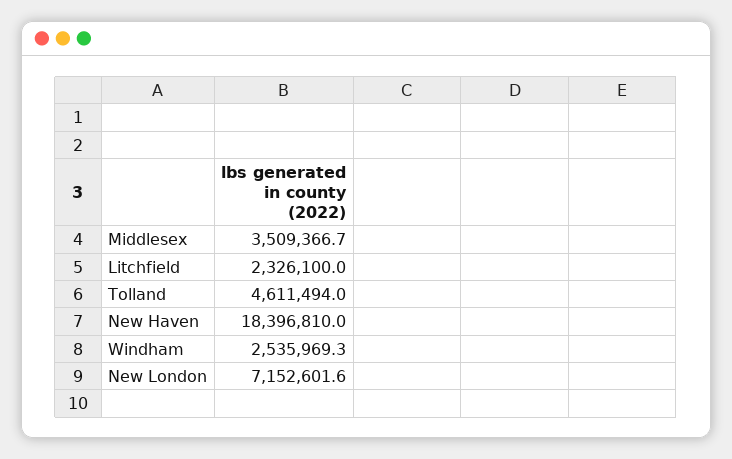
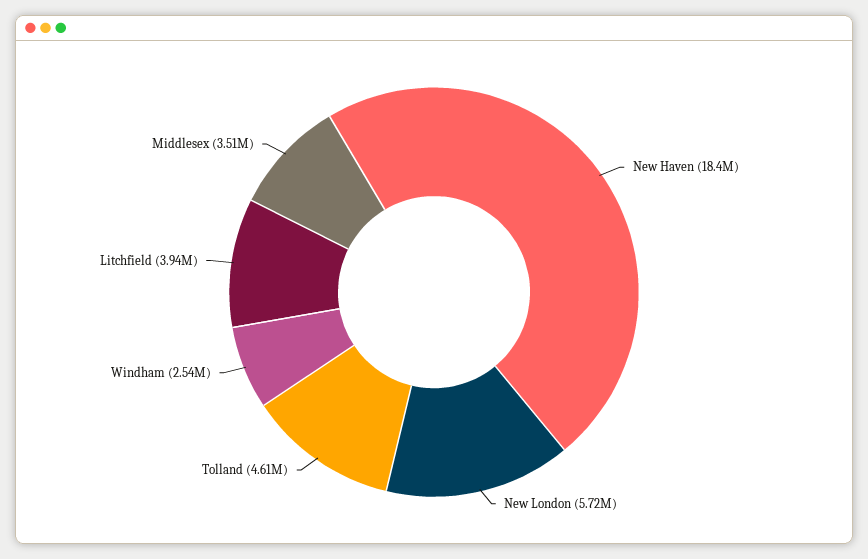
Litchfield: 2326100 -> 3940000
New London: 7152601.6 -> 5720000

